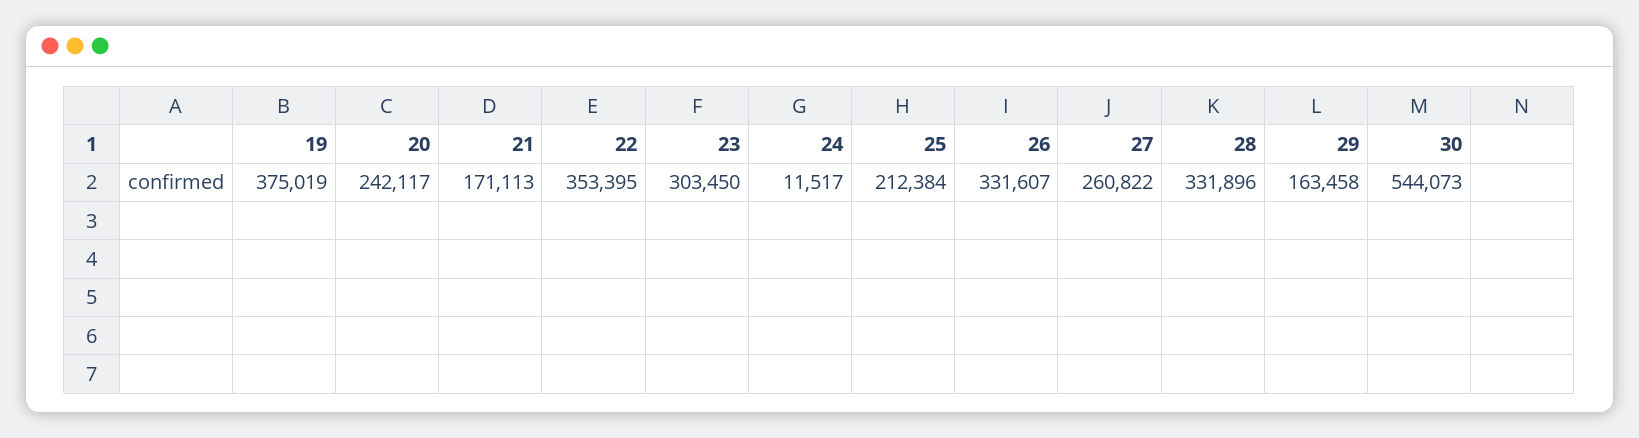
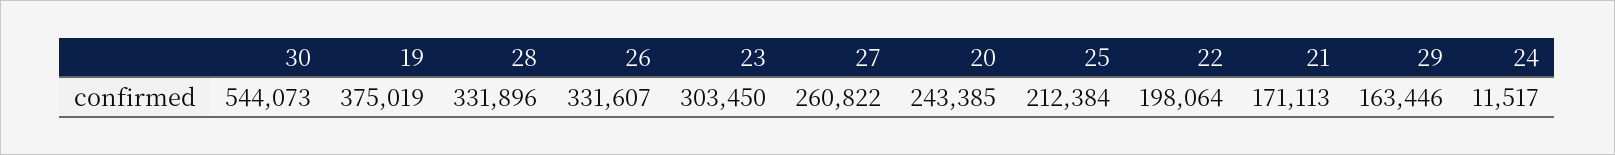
20: 242117 -> 243385
22: 353395 -> 198064
29: 163458 -> 163446

